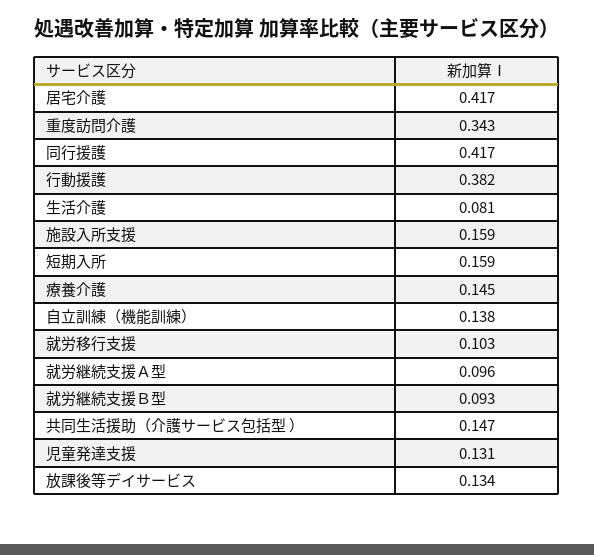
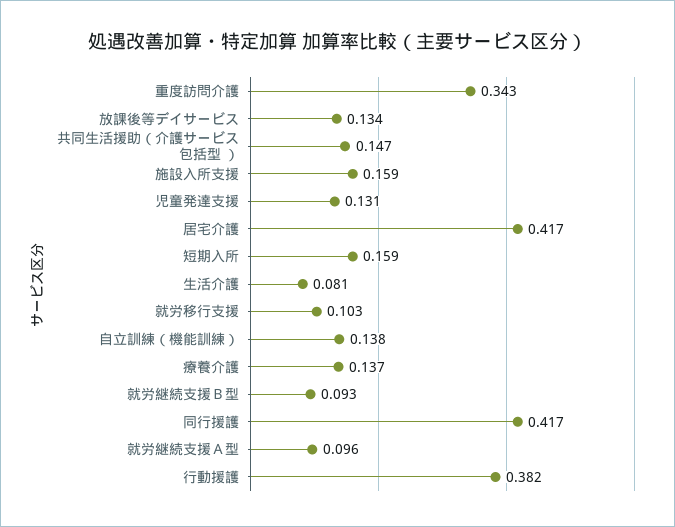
療養介護: 0.145 -> 0.137

